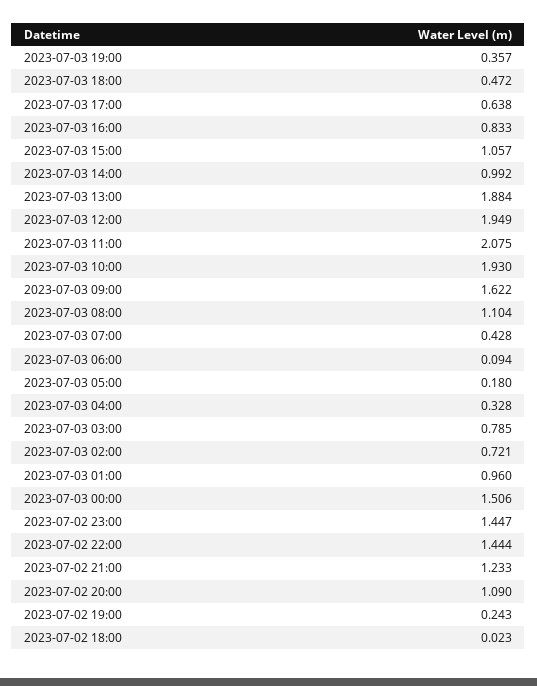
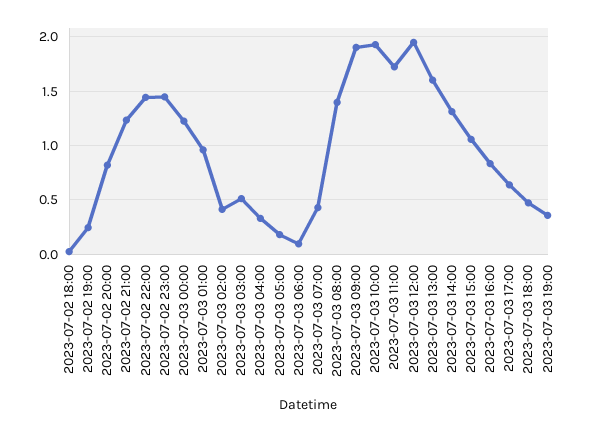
2023-07-03 14:00: 0.992 -> 1.3
2023-07-03 13:00: 1.884 -> 1.6
2023-07-03 11:00: 2.075 -> 1.7
2023-07-03 09:00: 1.622 -> 1.9
2023-07-03 08:00: 1.104 -> 1.4
2023-07-03 03:00: 0.785 -> 0.5
2023-07-03 02:00: 0.721 -> 0.4
2023-07-03 00:00: 1.506 -> 1.2
2023-07-02 20:00: 1.09 -> 0.8

